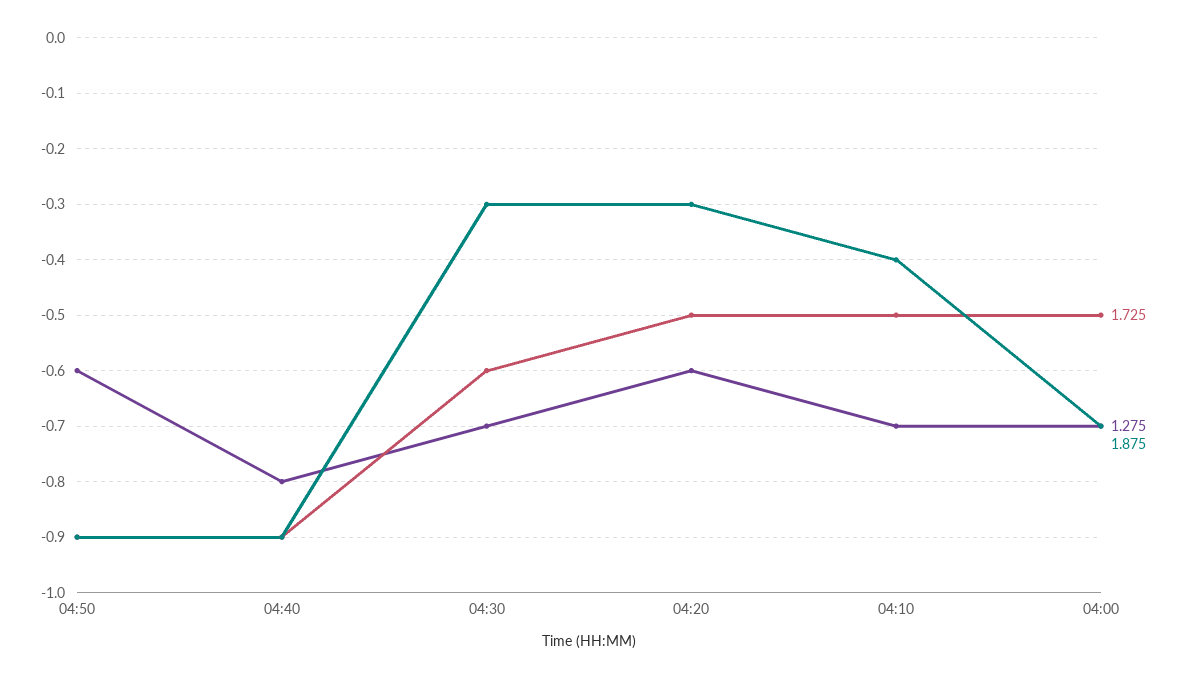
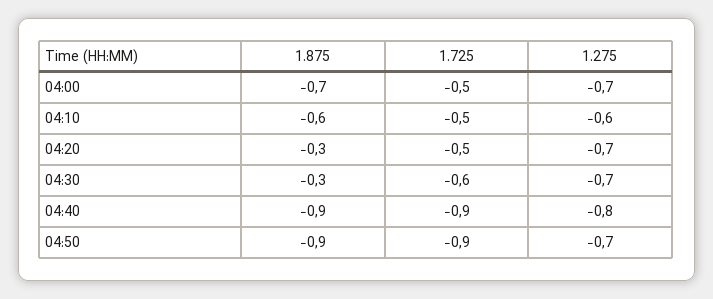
1.275, 04:50: -0.6 -> -0.7
1.275, 04:20: -0.6 -> -0.7
1.275, 04:10: -0.7 -> -0.6
1.875, 04:10: -0.4 -> -0.6

